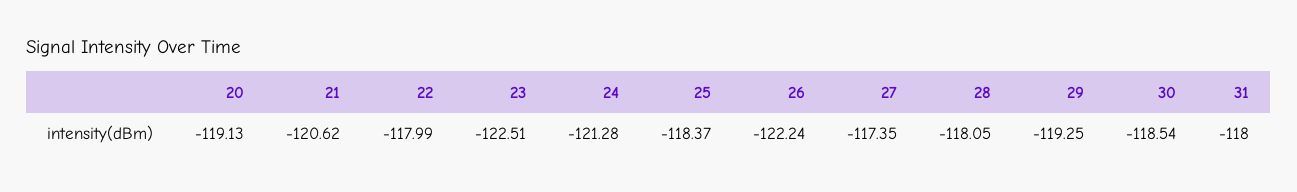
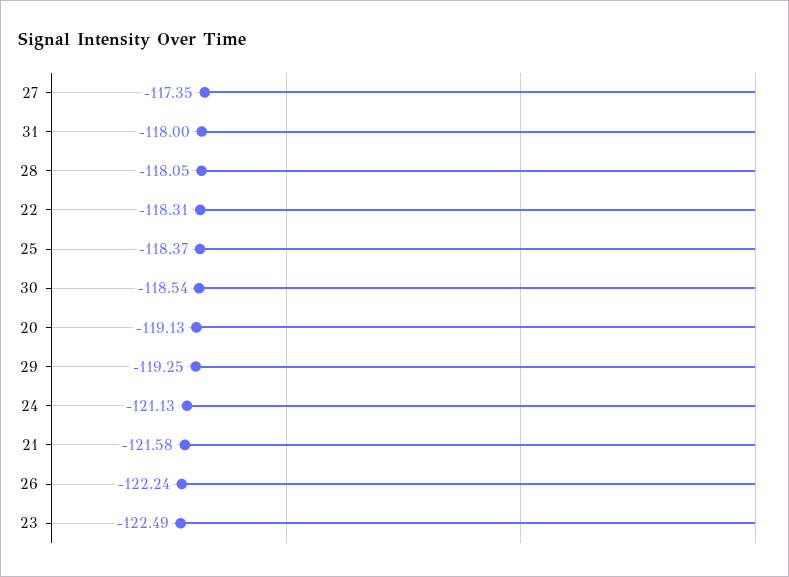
21: -120.62 -> -121.58
22: -117.99 -> -118.31
23: -122.51 -> -122.49
24: -121.28 -> -121.13

